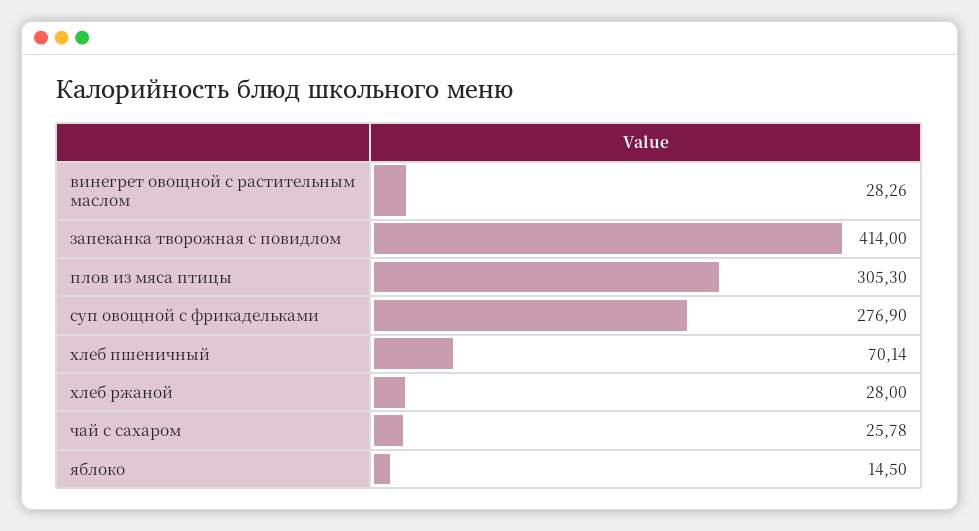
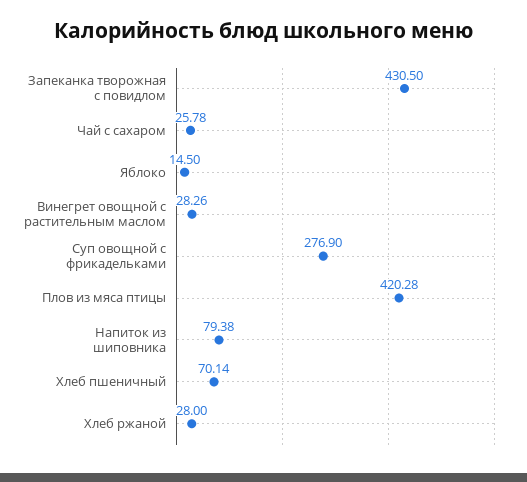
запеканка творожная с повидлом: 414 -> 430.5
плов из мяса птицы: 305.3 -> 420.28
Напиток из шиповника: none -> 79.38

